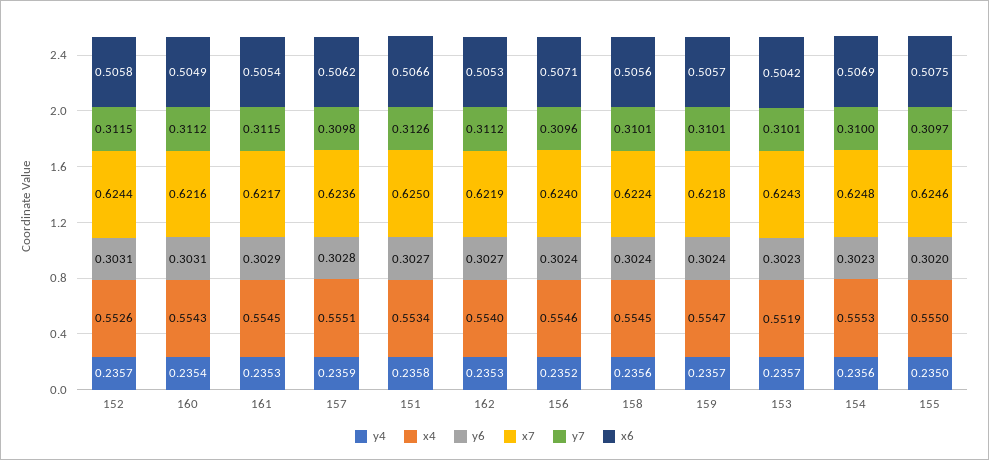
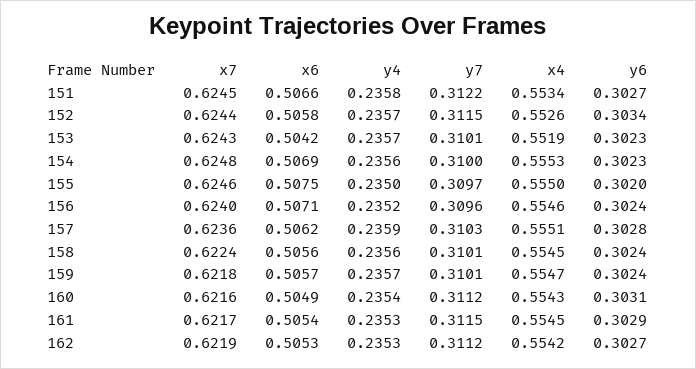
y6, 152: 0.3031 -> 0.3034
y7, 157: 0.3098 -> 0.3103
x7, 151: 0.625 -> 0.6245
y7, 151: 0.3126 -> 0.3122
x4, 162: 0.554 -> 0.5542

